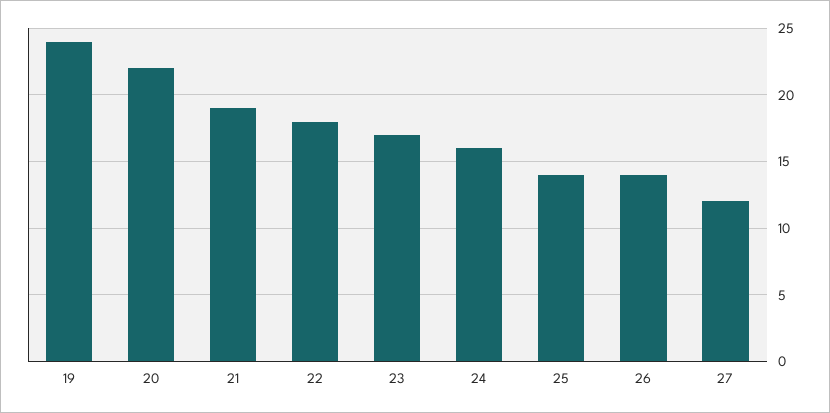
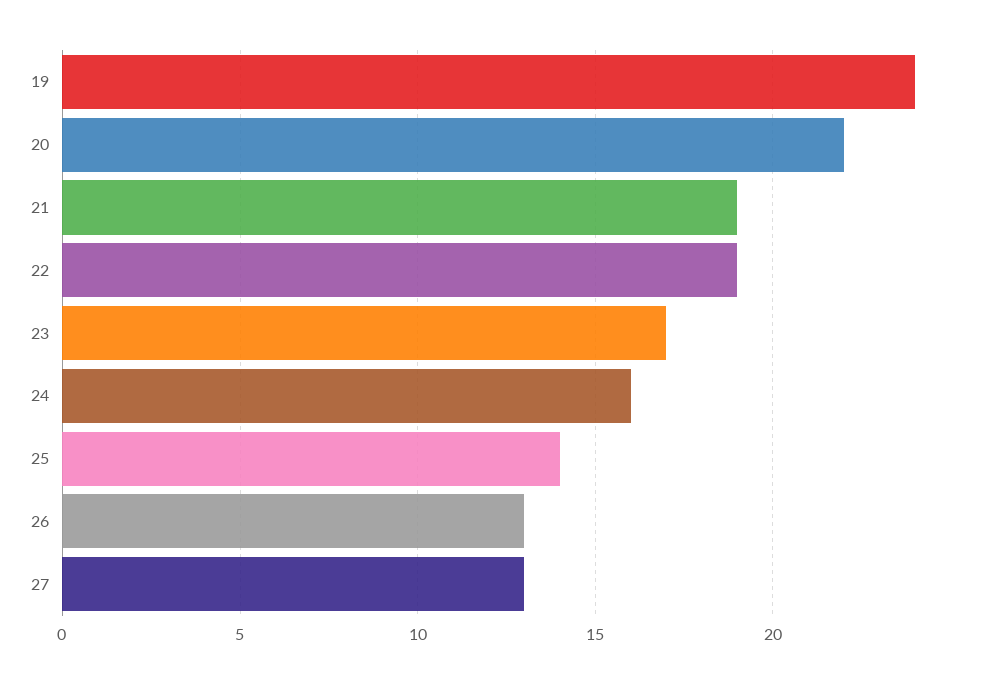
22: 18 -> 19
26: 14 -> 13
27: 12 -> 13

